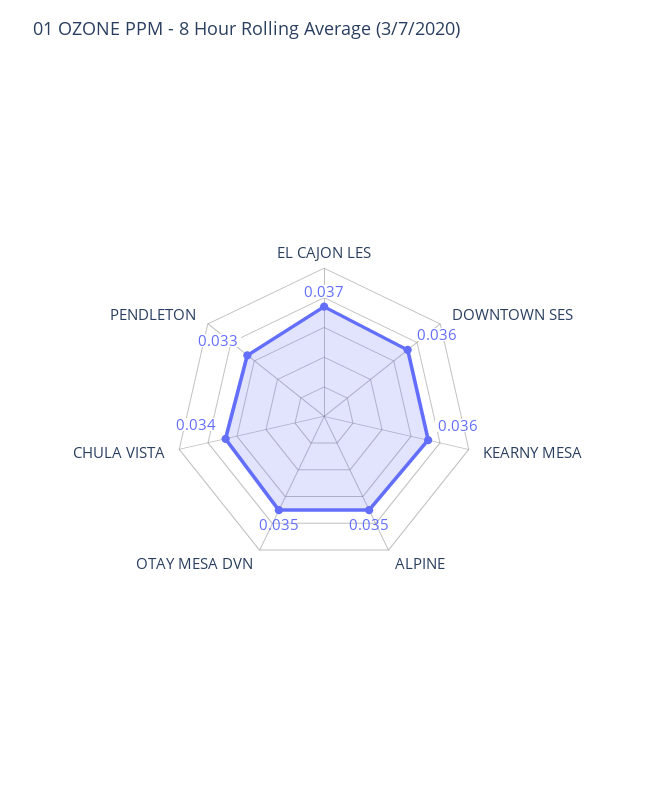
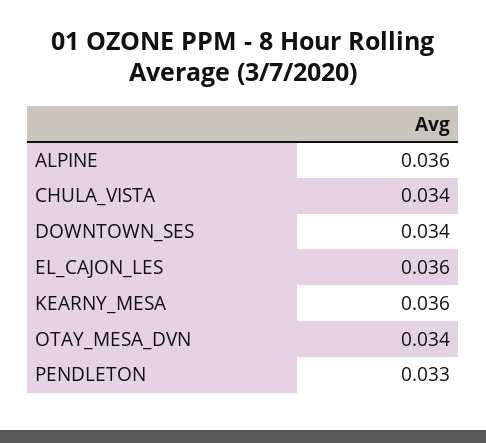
EL CAJON LES: 0.037 -> 0.036
DOWNTOWN SES: 0.036 -> 0.034
ALPINE: 0.035 -> 0.036
OTAY MESA DVN: 0.035 -> 0.034

